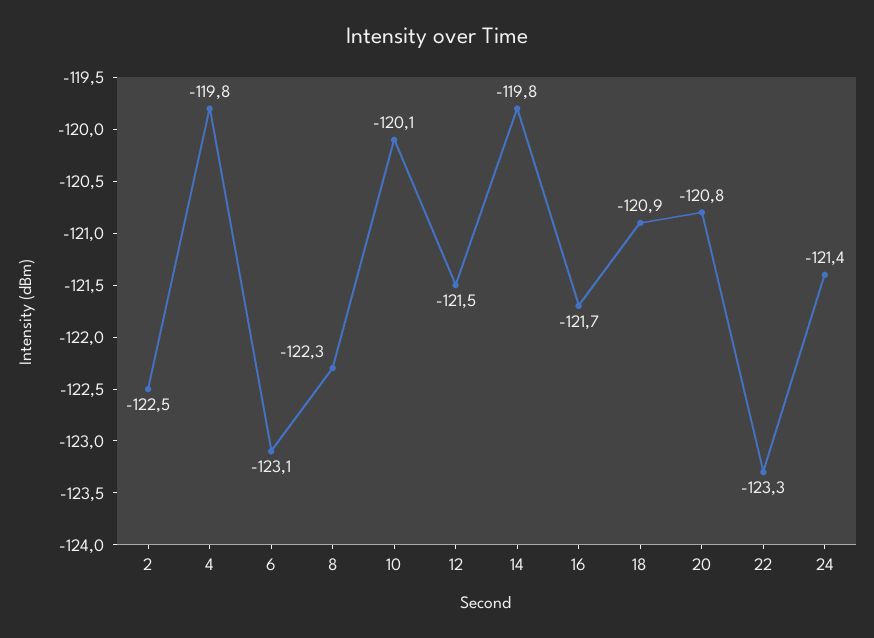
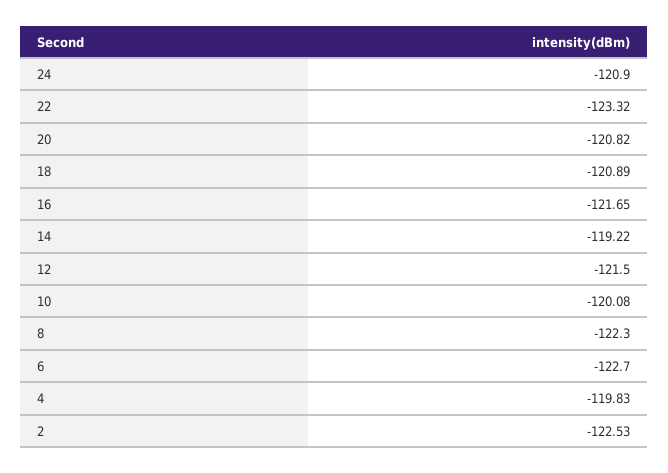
6: -123.1 -> -122.7
14: -119.8 -> -119.22
24: -121.4 -> -120.9

